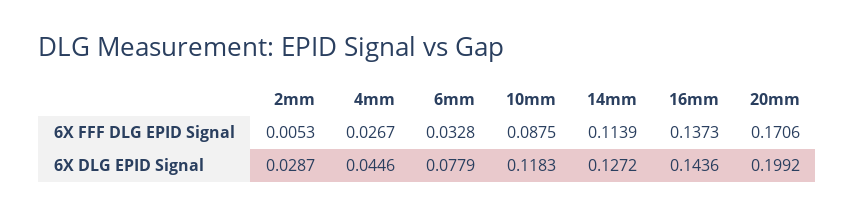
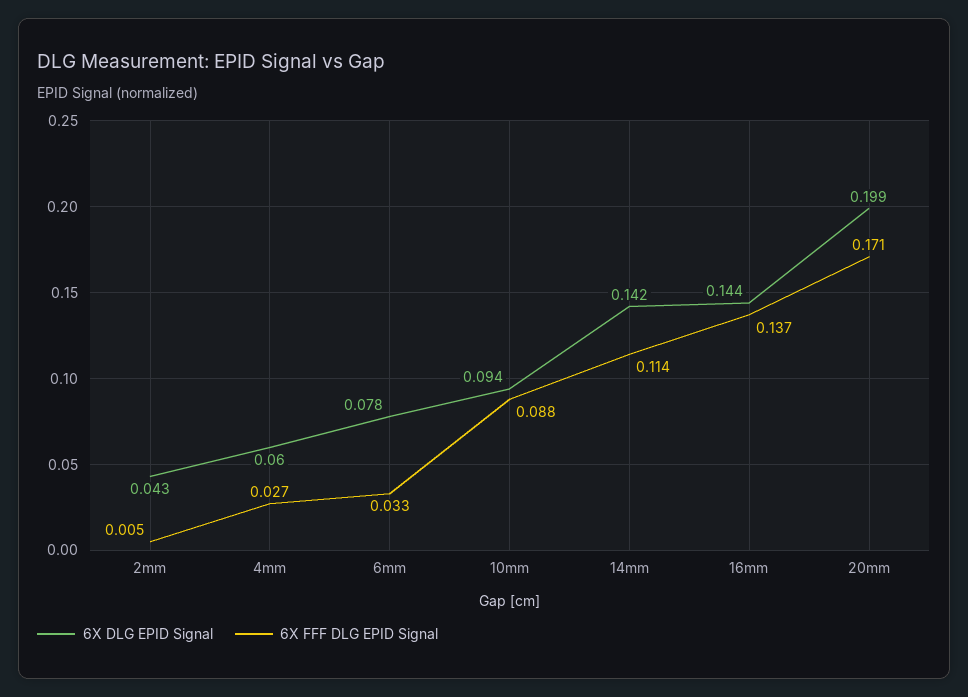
6X DLG EPID Signal, 2mm: 0.0287 -> 0.043
6X DLG EPID Signal, 4mm: 0.0446 -> 0.06
6X DLG EPID Signal, 10mm: 0.1183 -> 0.094
6X DLG EPID Signal, 14mm: 0.1272 -> 0.142

